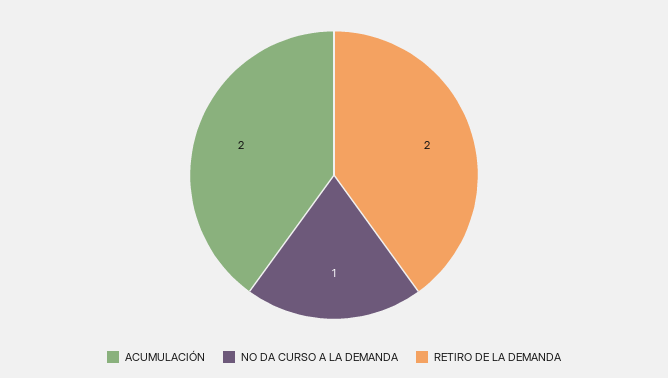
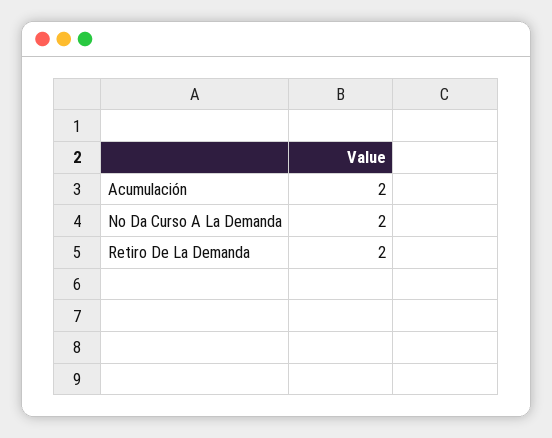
NO DA CURSO A LA DEMANDA: 1 -> 2

